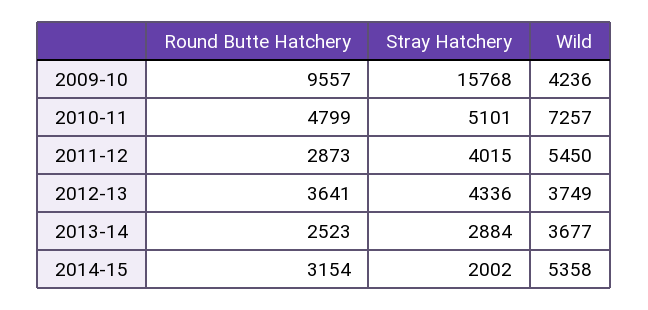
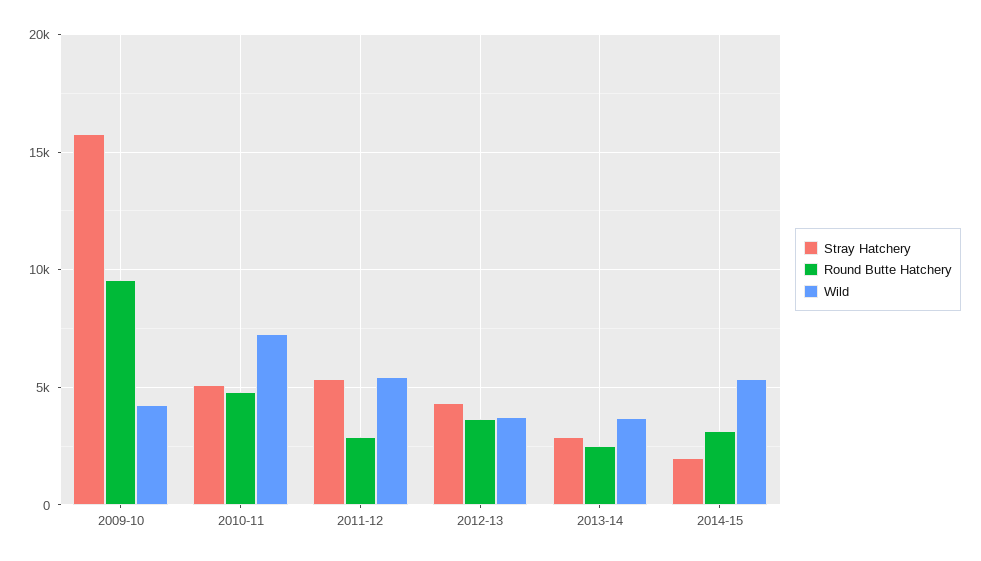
Stray Hatchery, 2011-12: 4015 -> 5500

